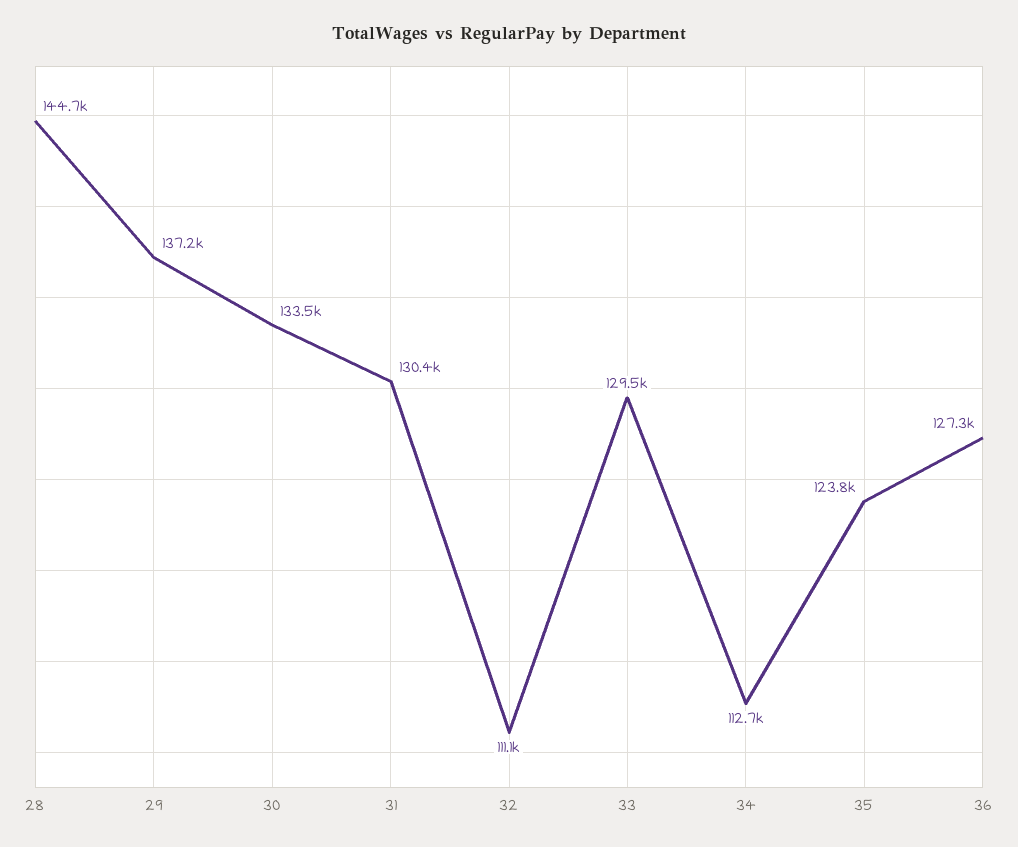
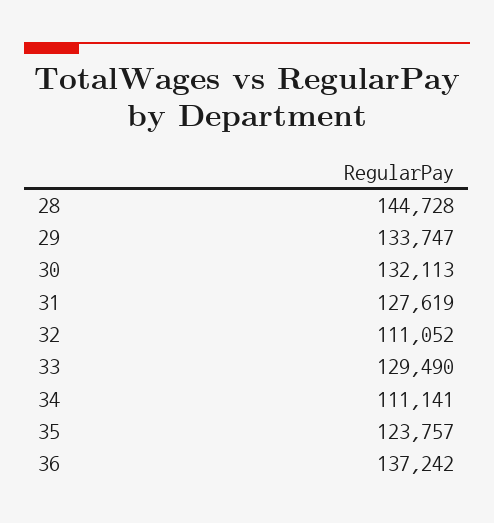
29: 137200 -> 133747
30: 133500 -> 132113
31: 130400 -> 127619
34: 112700 -> 111141
36: 127300 -> 137242

